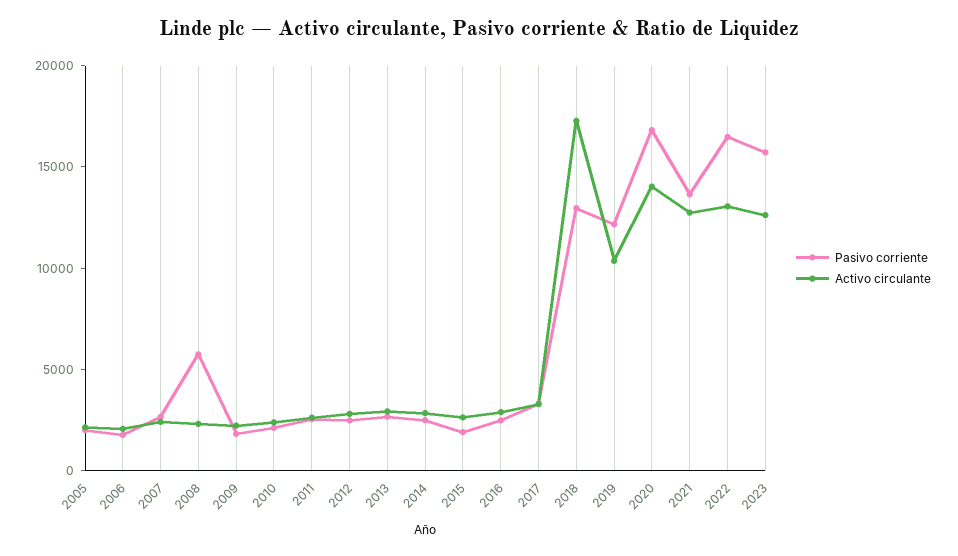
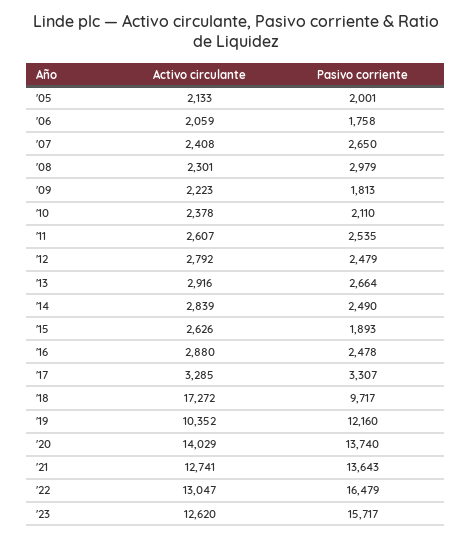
Pasivo corriente, 2008: 6000 -> 2979
Pasivo corriente, 2018: 13000 -> 9717
Pasivo corriente, 2020: 17000 -> 13740

